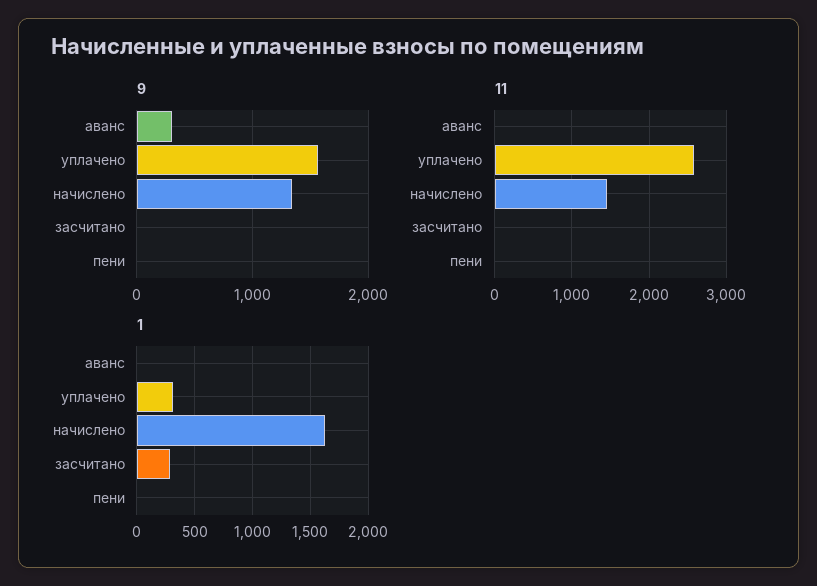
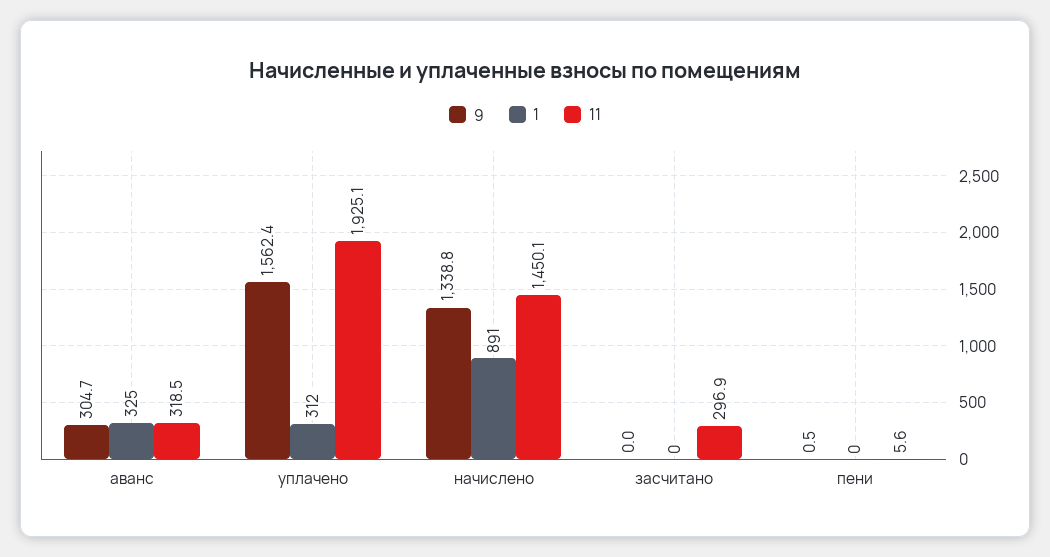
11, аванс: 0 -> 318.5
11, уплачено: 2600 -> 1925.1
11, засчитано: 0 -> 296.9
1, аванс: 0 -> 325
1, начислено: 1600 -> 891
1, засчитано: 300 -> 0

